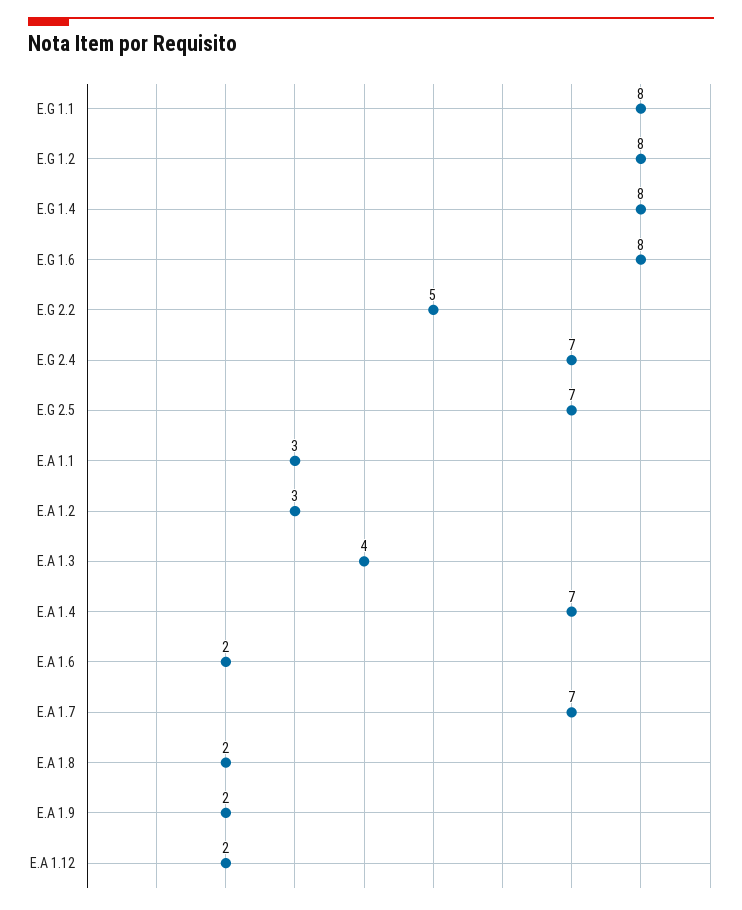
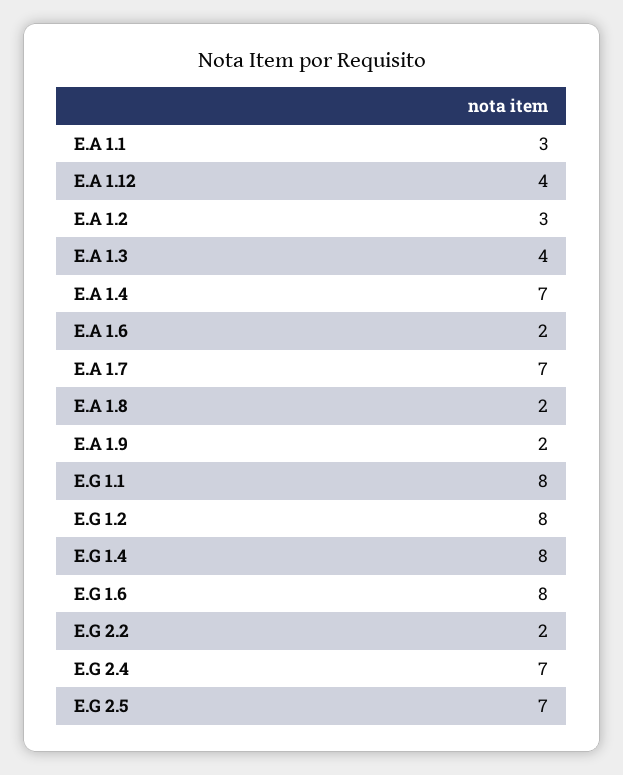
E.G 2.2: 5 -> 2
E.A 1.12: 2 -> 4

